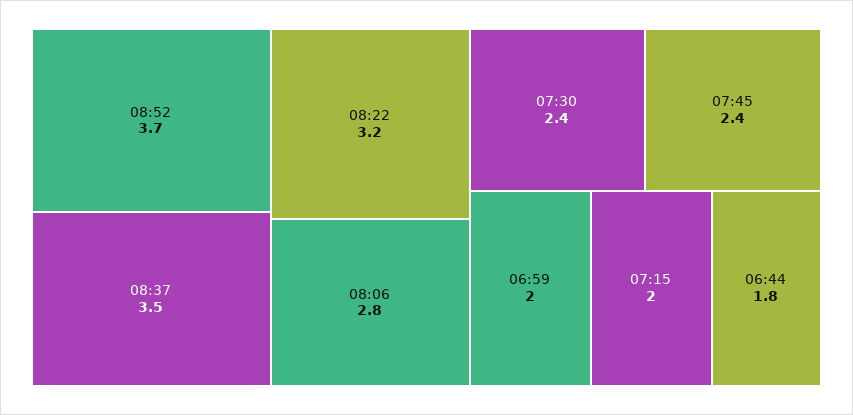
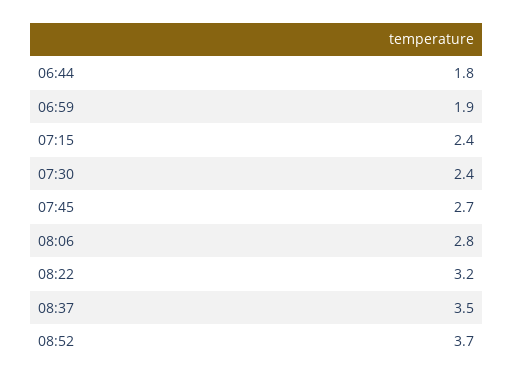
07:45: 2.4 -> 2.7
06:59: 2 -> 1.9
07:15: 2 -> 2.4

